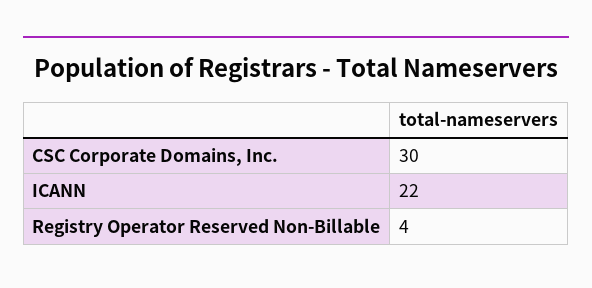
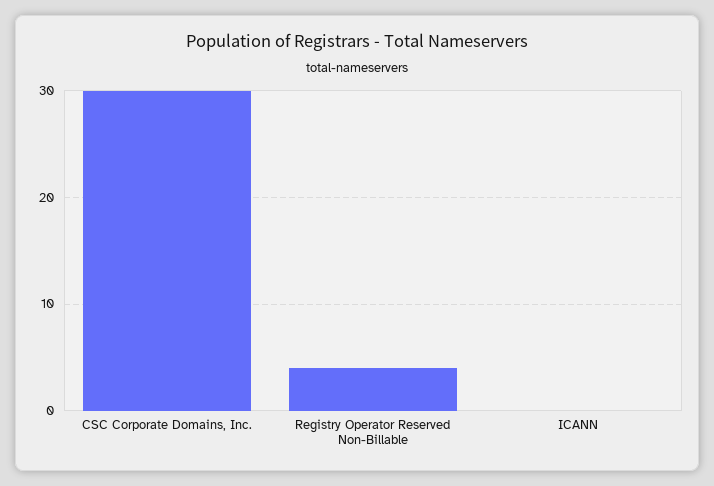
ICANN: 22 -> 0

